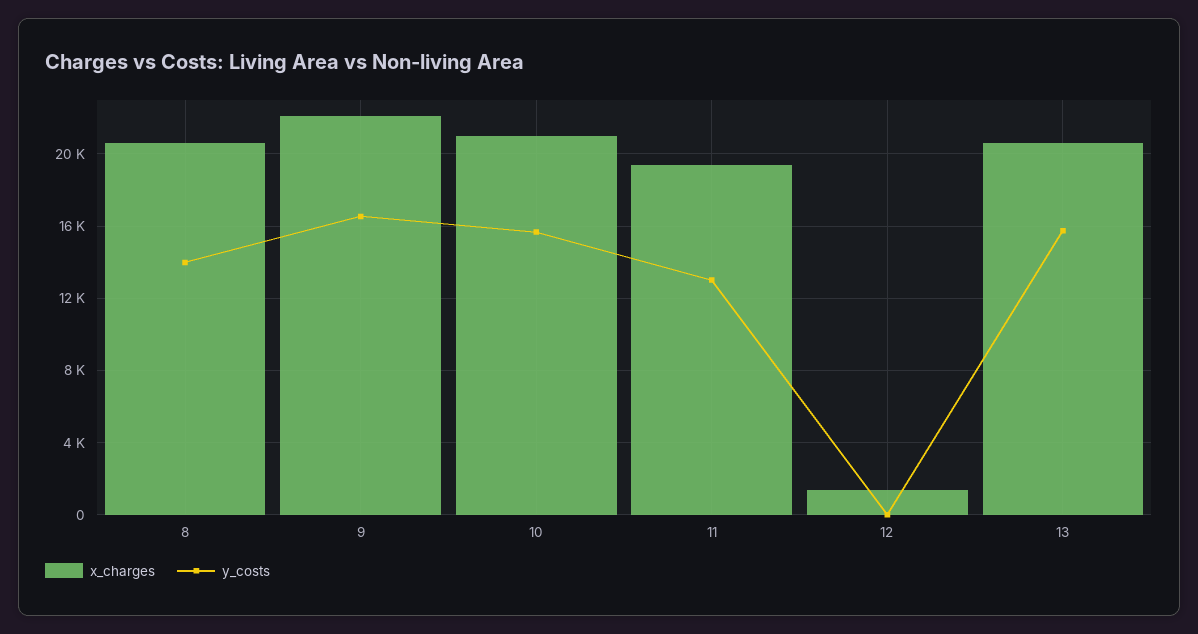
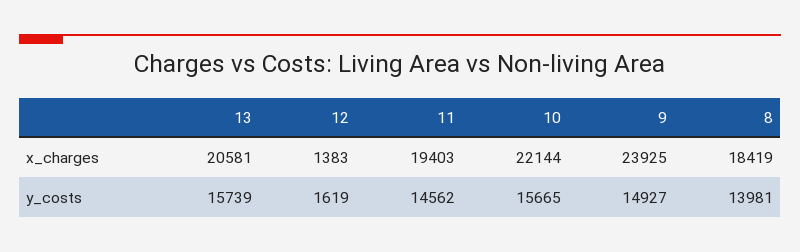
x_charges, 8: 20500 -> 18419
x_charges, 9: 22000 -> 23925
y_costs, 9: 16500 -> 14927
x_charges, 10: 21000 -> 22144
y_costs, 11: 13000 -> 14562
y_costs, 12: 0 -> 1619

